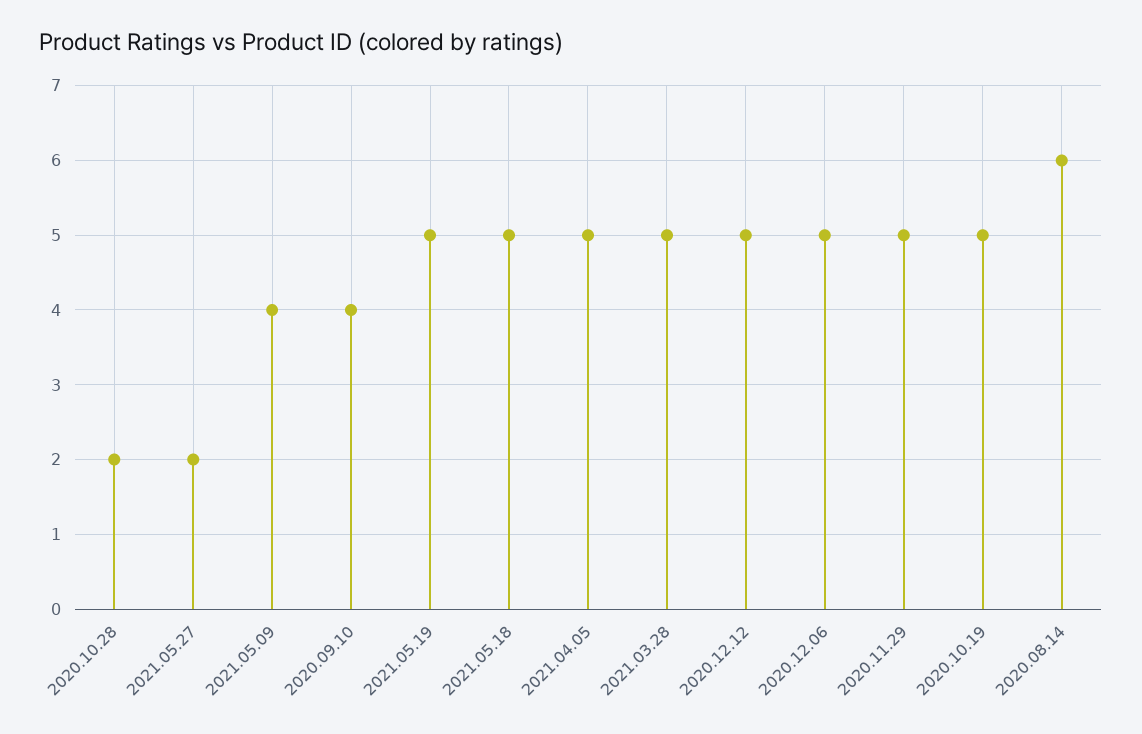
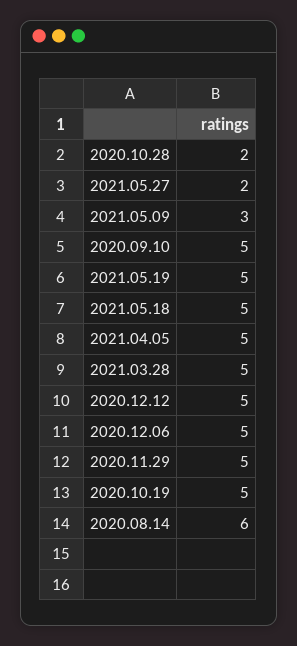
2021.05.09: 4 -> 3
2020.09.10: 4 -> 5

